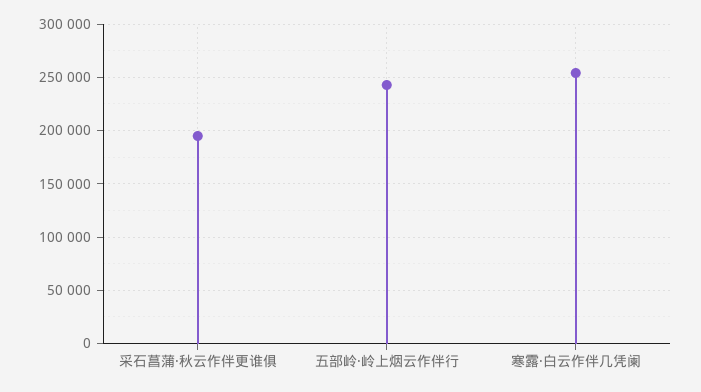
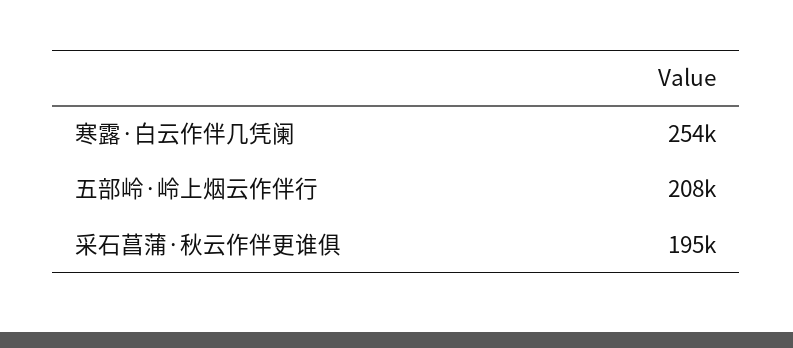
五部岭·岭上烟云作伴行: 240000 -> 208000

